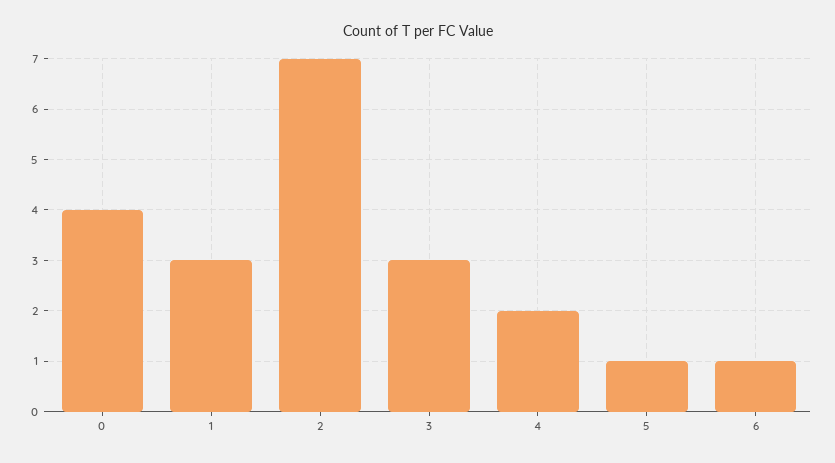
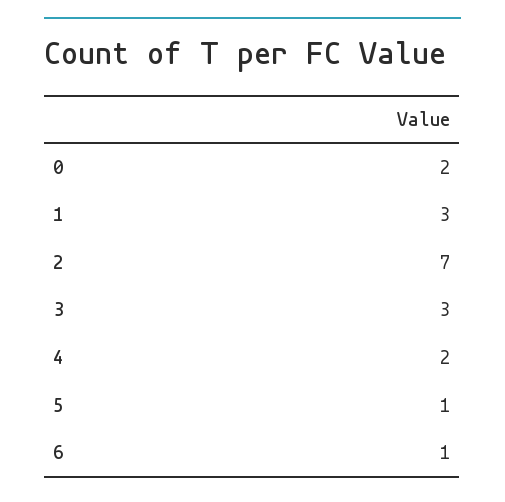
0: 4 -> 2

